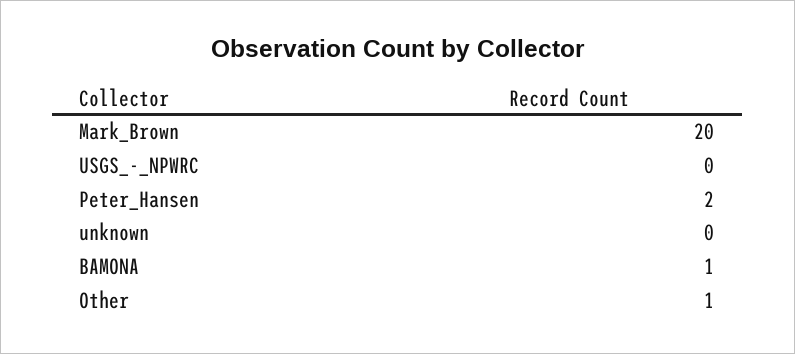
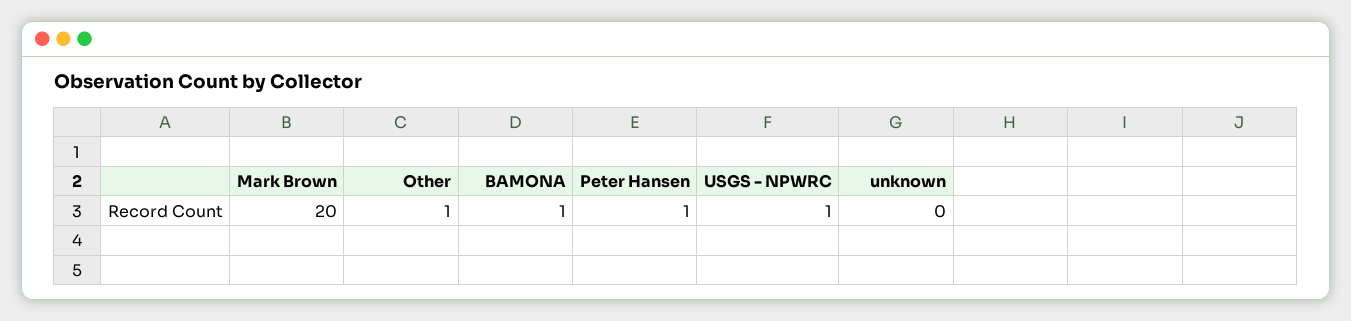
USGS_-_NPWRC: 0 -> 1
Peter_Hansen: 2 -> 1

